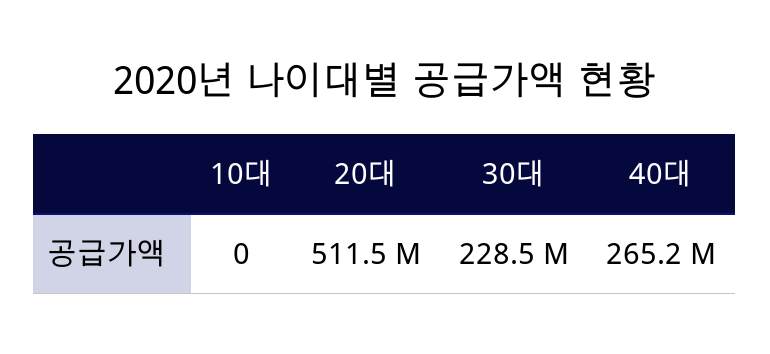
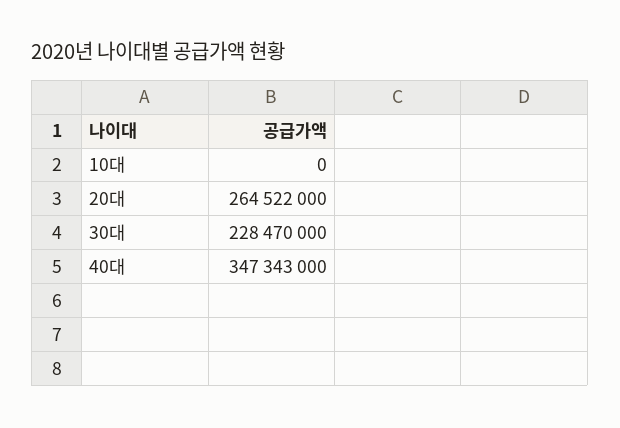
20대: 511500000 -> 264522000
40대: 265200000 -> 347343000

